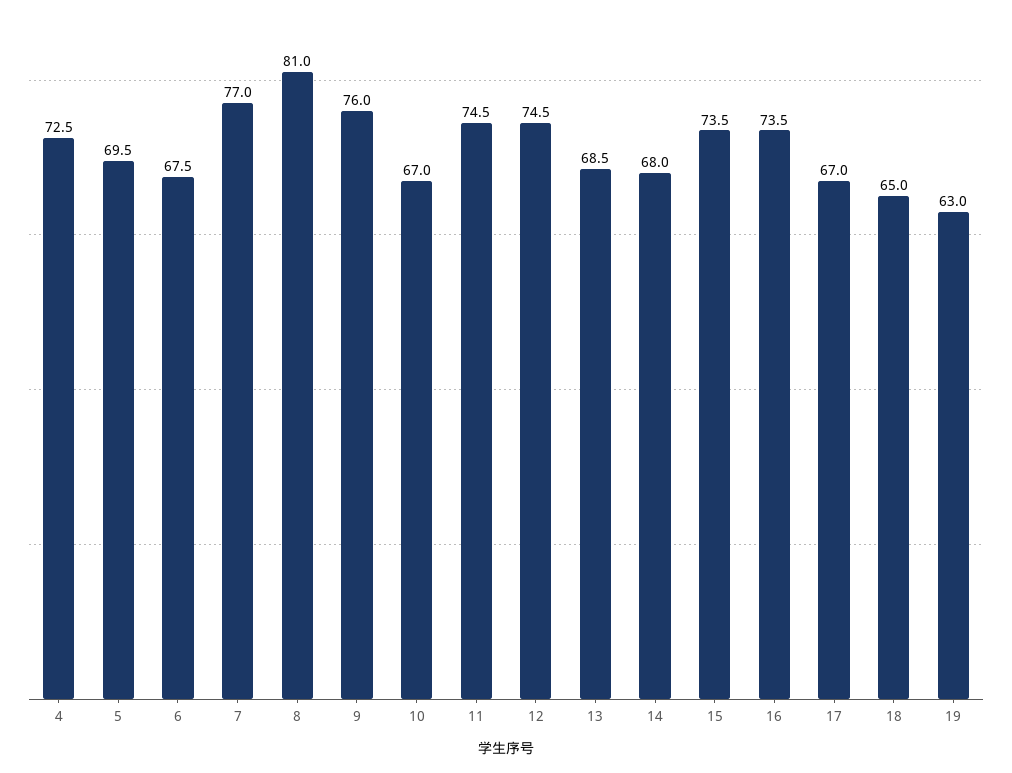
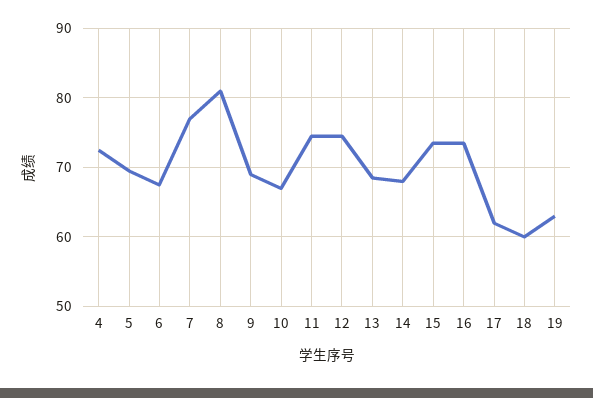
9: 76 -> 69
17: 67 -> 62
18: 65 -> 60

